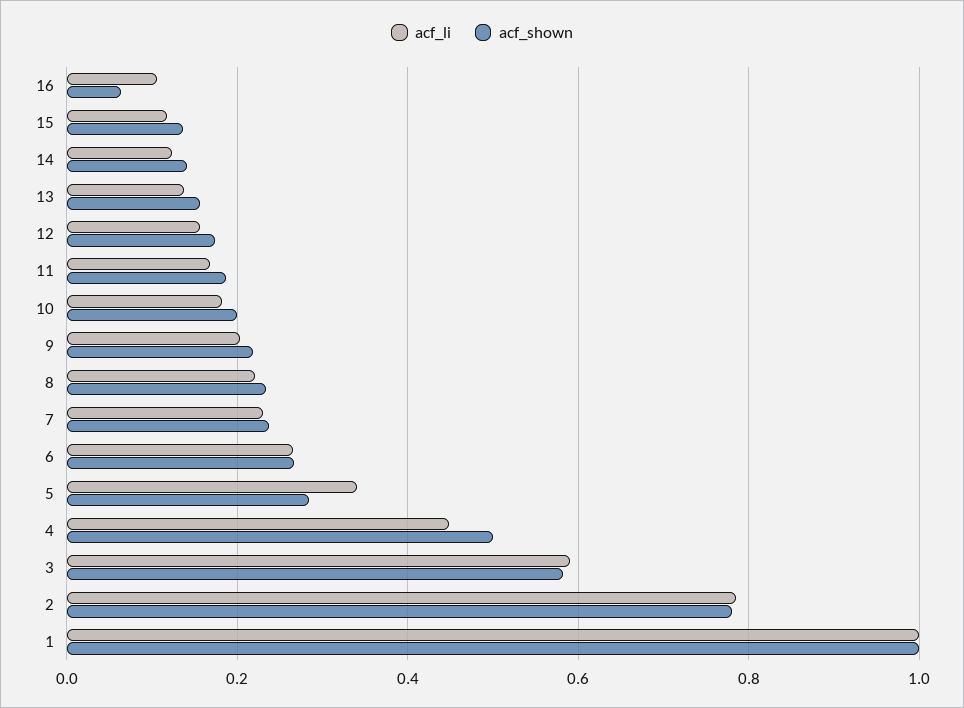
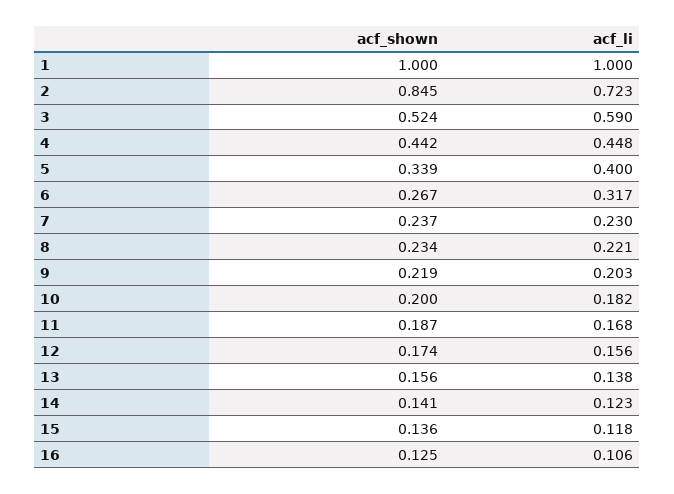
acf_shown, 16: 0.06 -> 0.125
acf_li, 6: 0.26 -> 0.317
acf_li, 5: 0.34 -> 0.4
acf_shown, 5: 0.28 -> 0.339
acf_shown, 4: 0.5 -> 0.442
acf_shown, 3: 0.58 -> 0.524
acf_li, 2: 0.78 -> 0.723
acf_shown, 2: 0.78 -> 0.845

